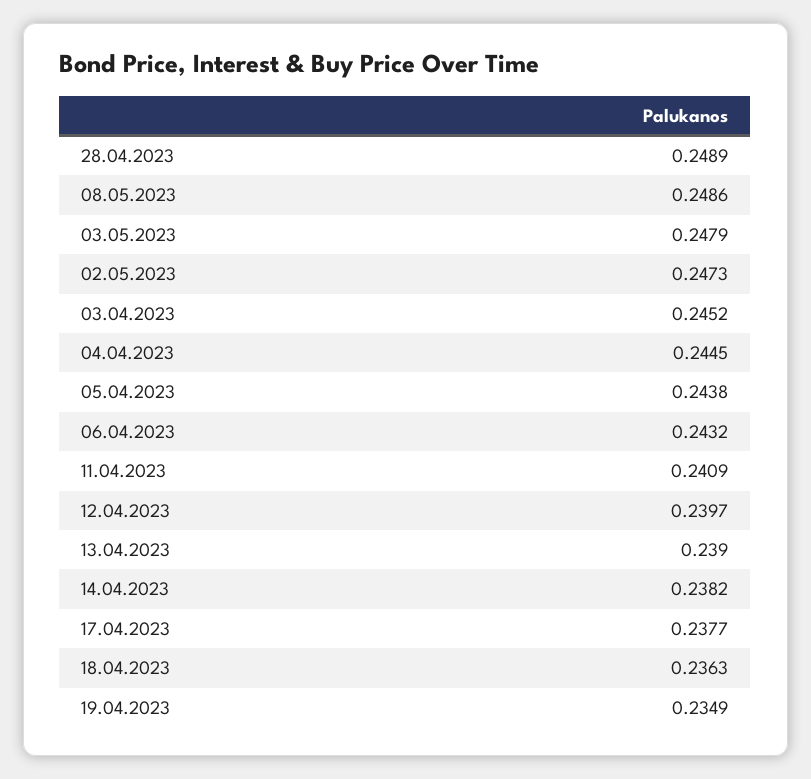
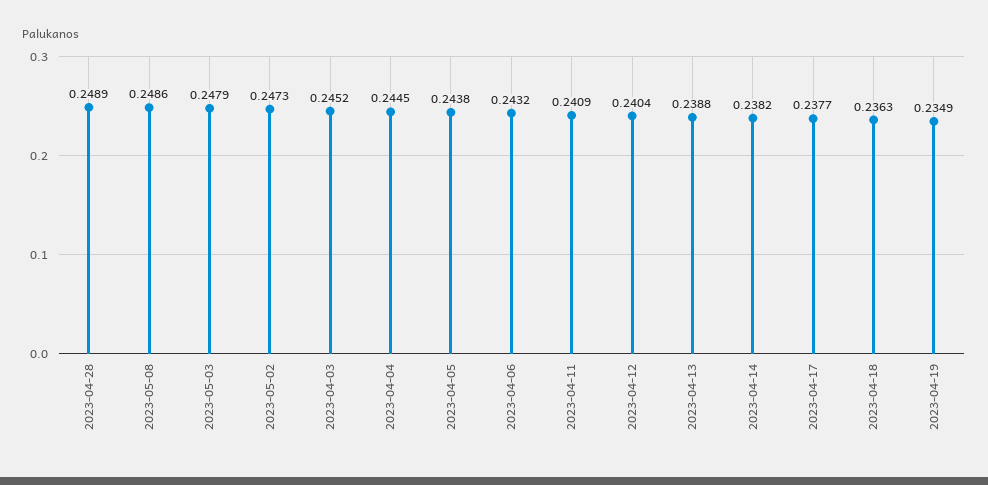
12.04.2023: 0.2397 -> 0.2404
13.04.2023: 0.239 -> 0.2388

